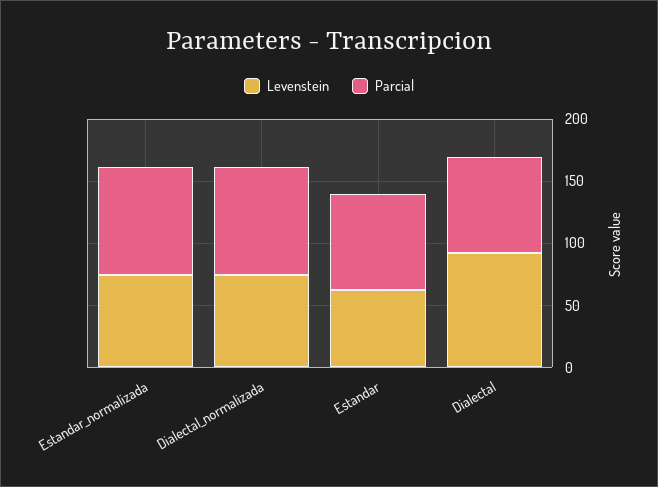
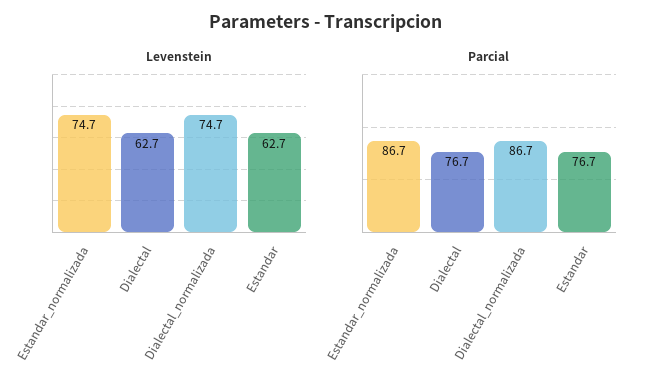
Levenstein, Dialectal: 90 -> 62.7

